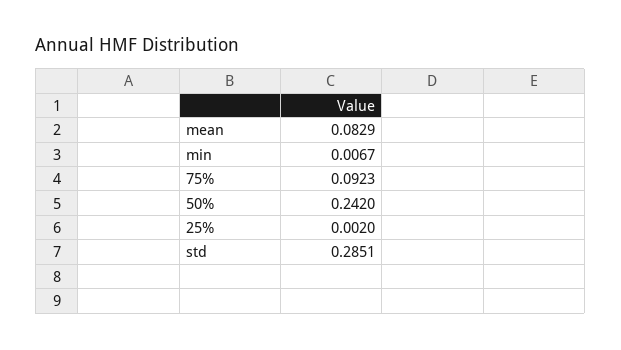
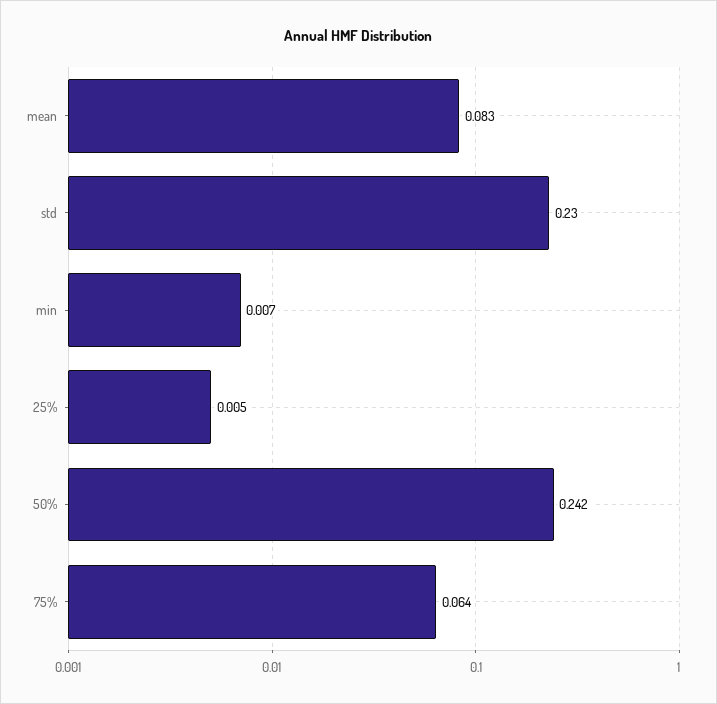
75%: 0.0923 -> 0.064
25%: 0.002 -> 0.005
std: 0.2851 -> 0.23

